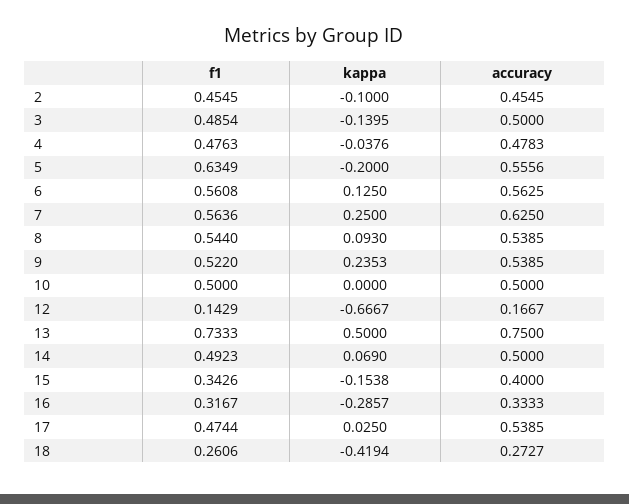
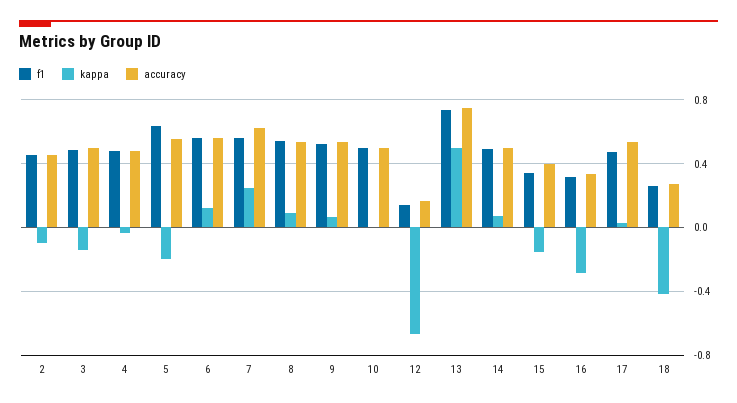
kappa, 9: 0.2353 -> 0.05

